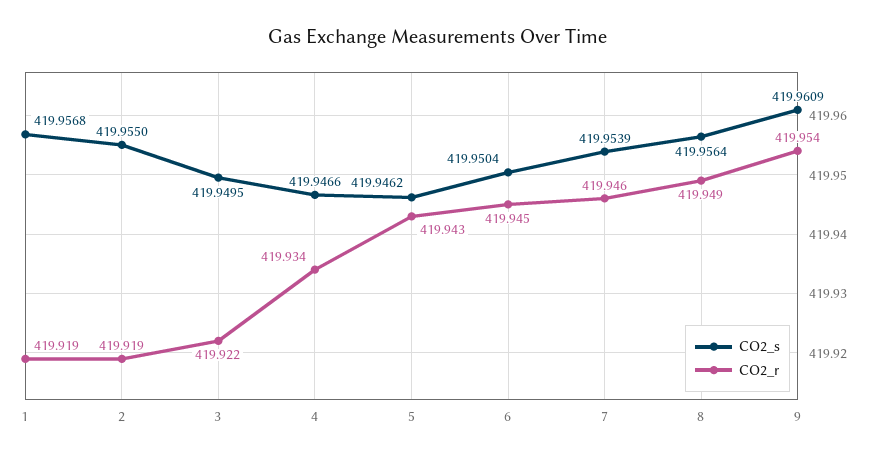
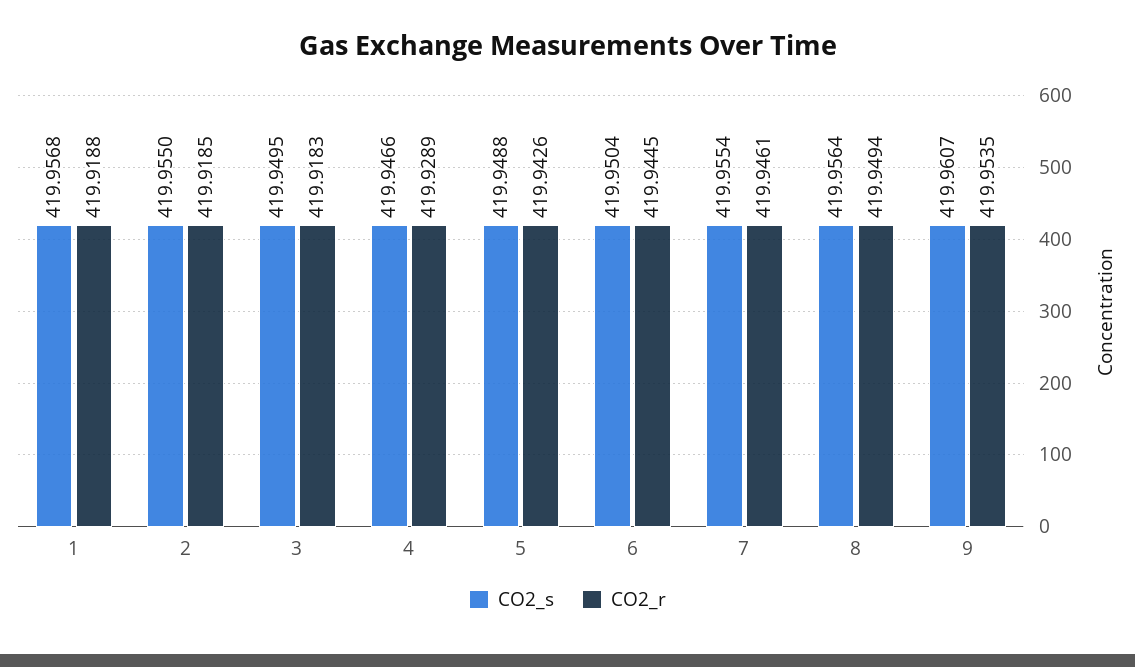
CO2_r, 3: 419.922 -> 419.9183
CO2_r, 4: 419.934 -> 419.9289
CO2_s, 5: 419.9462 -> 419.9488
CO2_s, 7: 419.9539 -> 419.9554
CO2_s, 9: 419.9609 -> 419.9607

